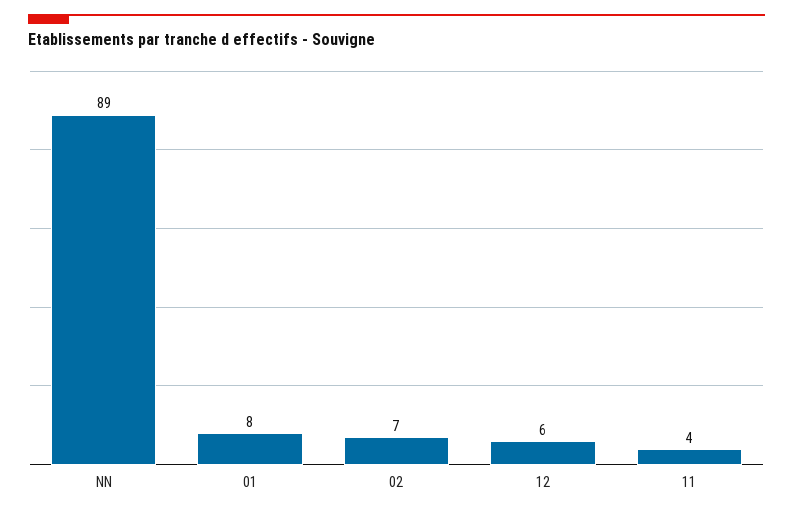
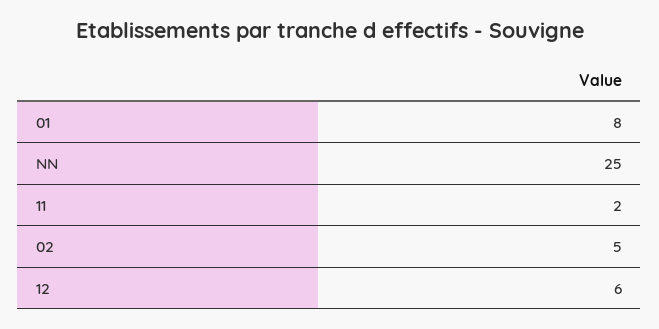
NN: 89 -> 25
02: 7 -> 5
11: 4 -> 2

